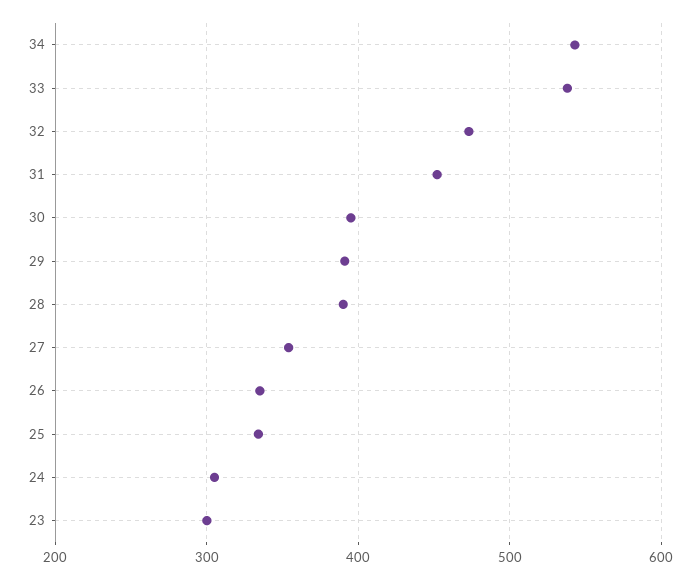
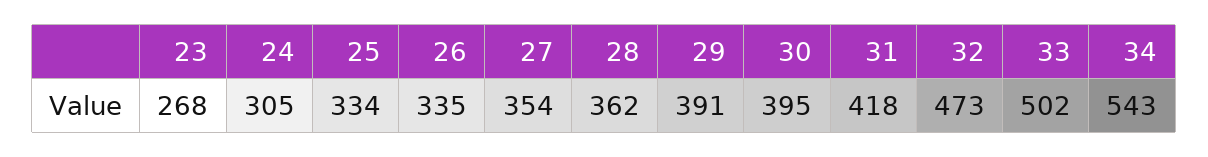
33: 540 -> 502
31: 450 -> 418
28: 390 -> 362
23: 300 -> 268

